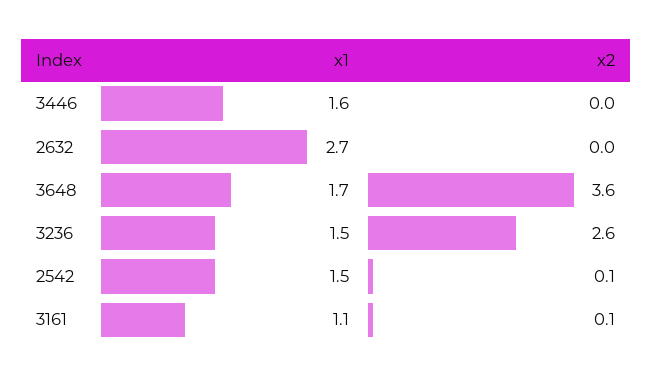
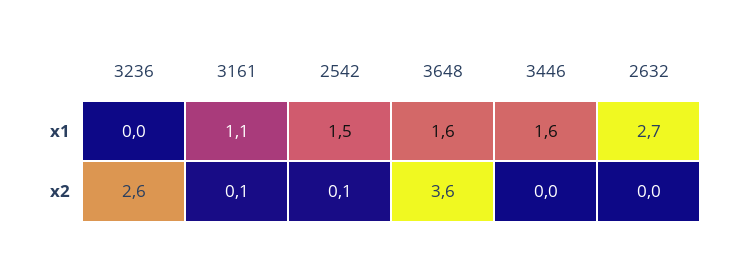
x1, 3648: 1.7 -> 1.6
x1, 3236: 1.5 -> 0

